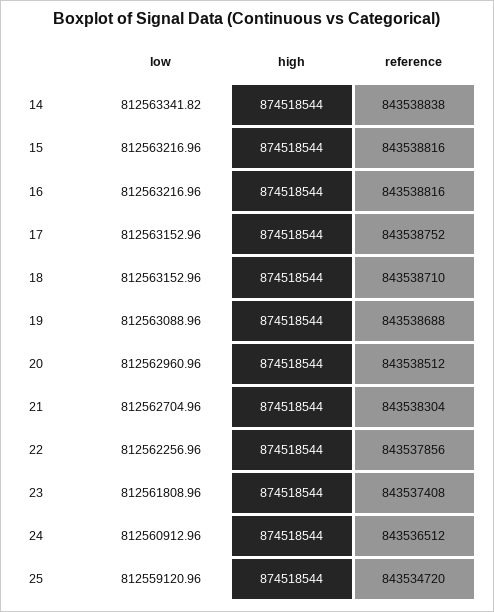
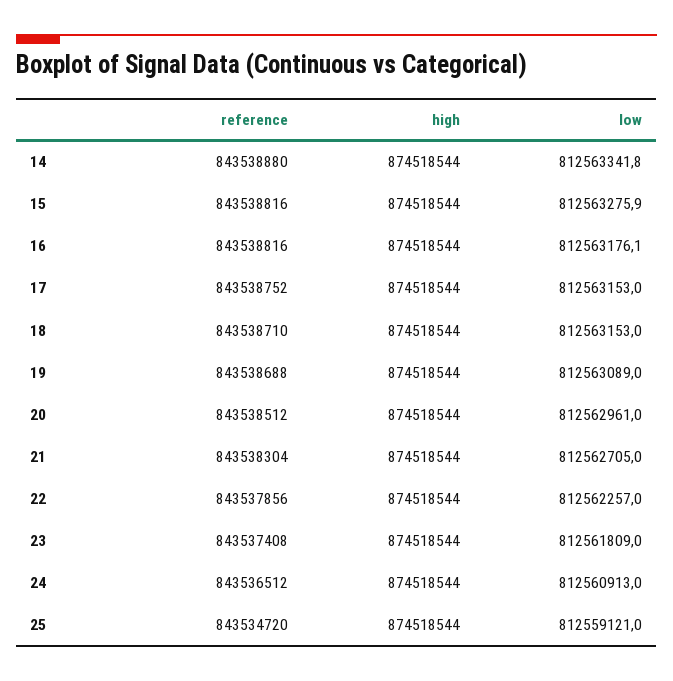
reference, 14: 843538838 -> 843538880
low, 15: 812563216.96 -> 812563275.9
low, 16: 812563216.96 -> 812563176.1

